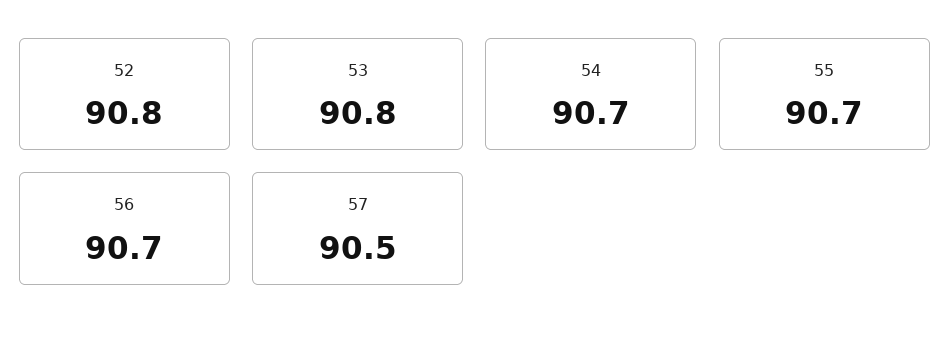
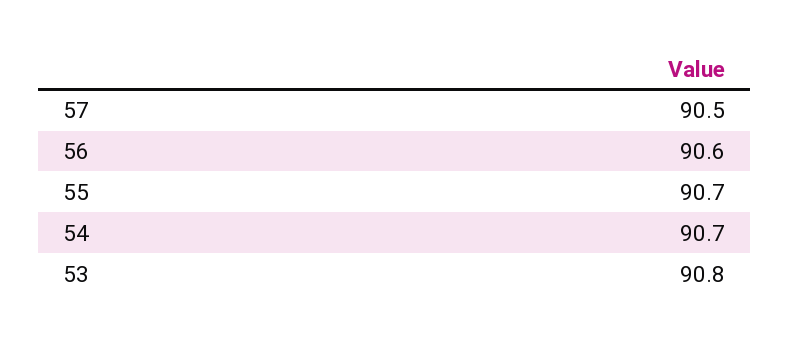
52: 90.8 -> none
56: 90.7 -> 90.6

